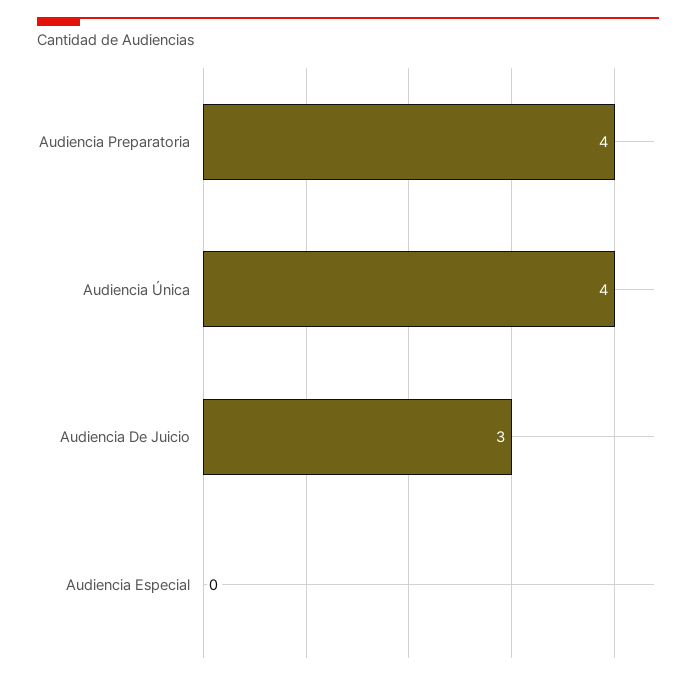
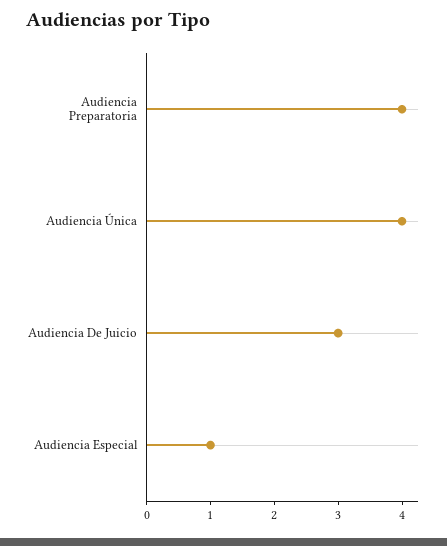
Audiencia Especial: 0 -> 1

